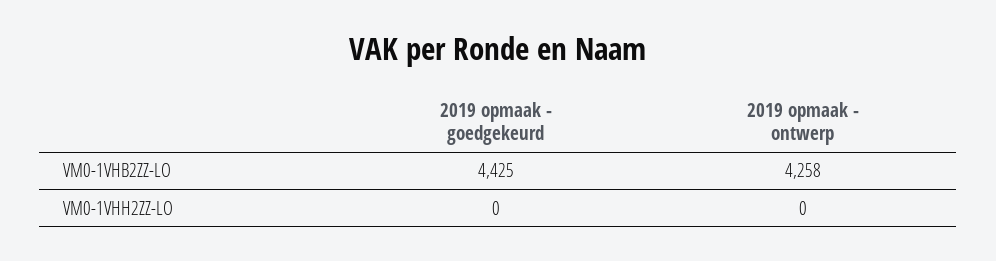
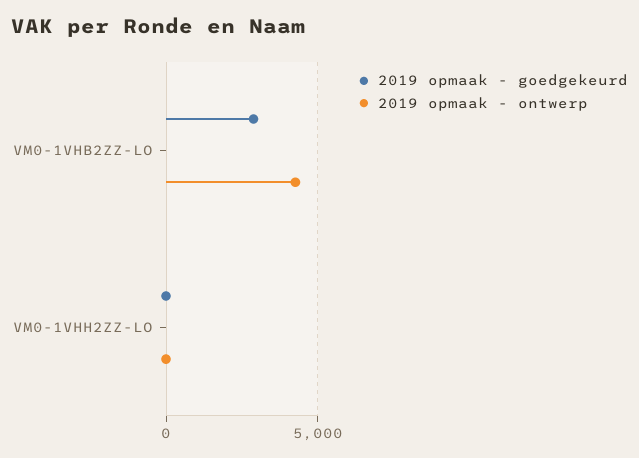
2019 opmaak - goedgekeurd, VM0-1VHB2ZZ-LO: 4425 -> 3000

